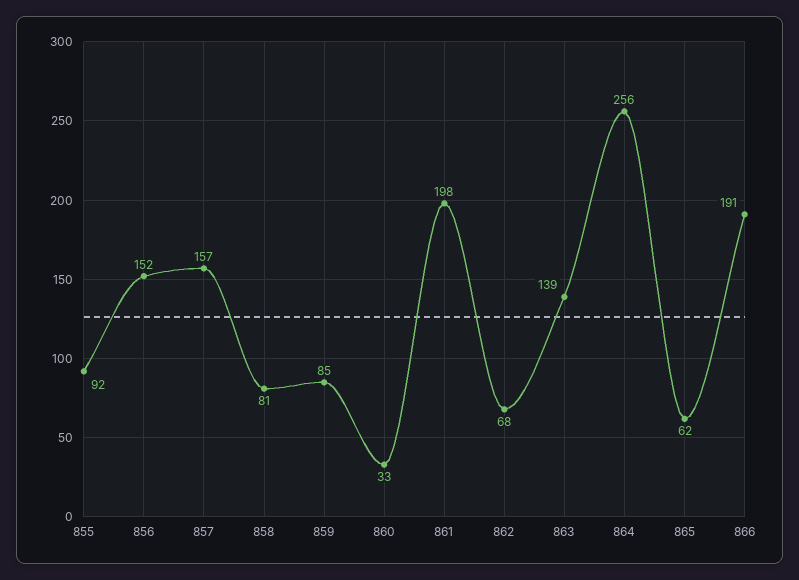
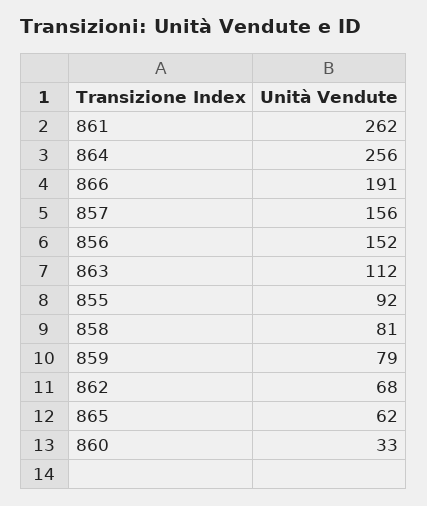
857: 157 -> 156
859: 85 -> 79
861: 198 -> 262
863: 139 -> 112

